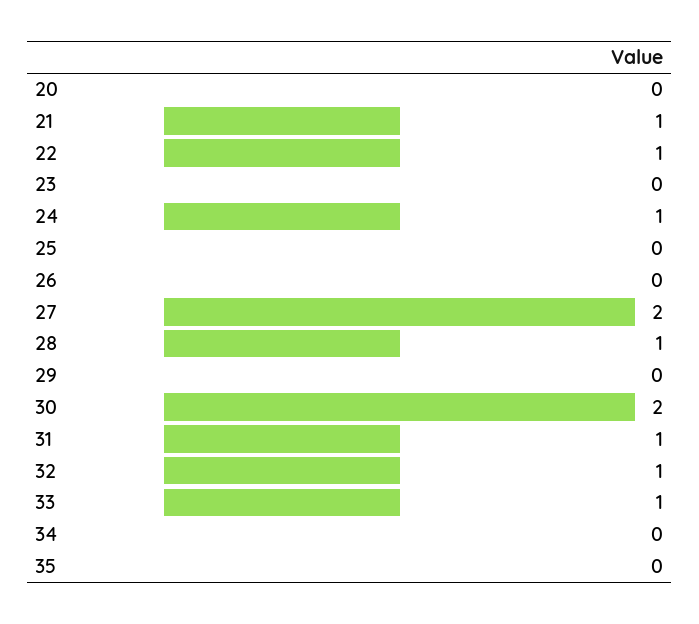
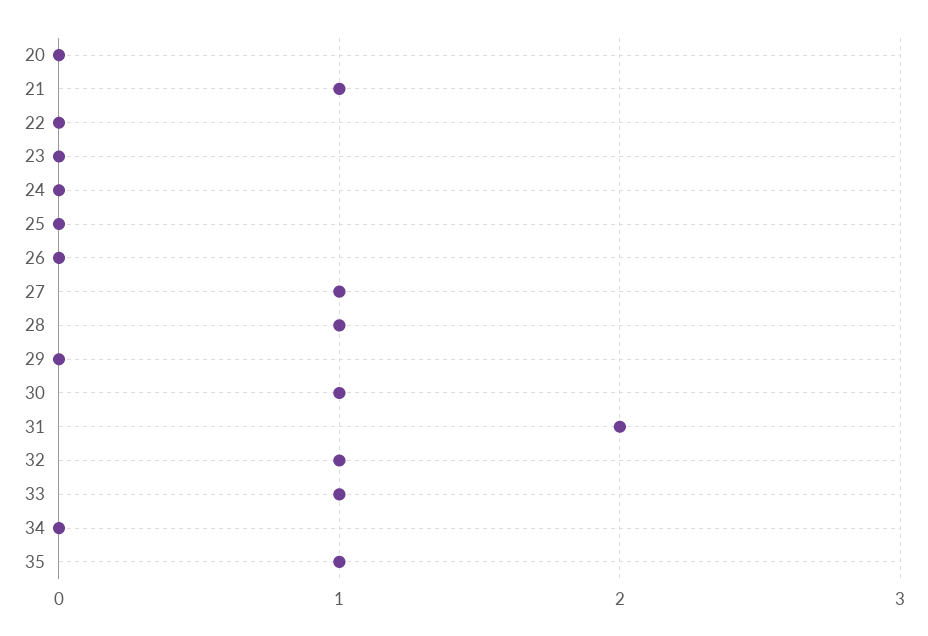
22: 1 -> 0
24: 1 -> 0
27: 2 -> 1
30: 2 -> 1
31: 1 -> 2
35: 0 -> 1

